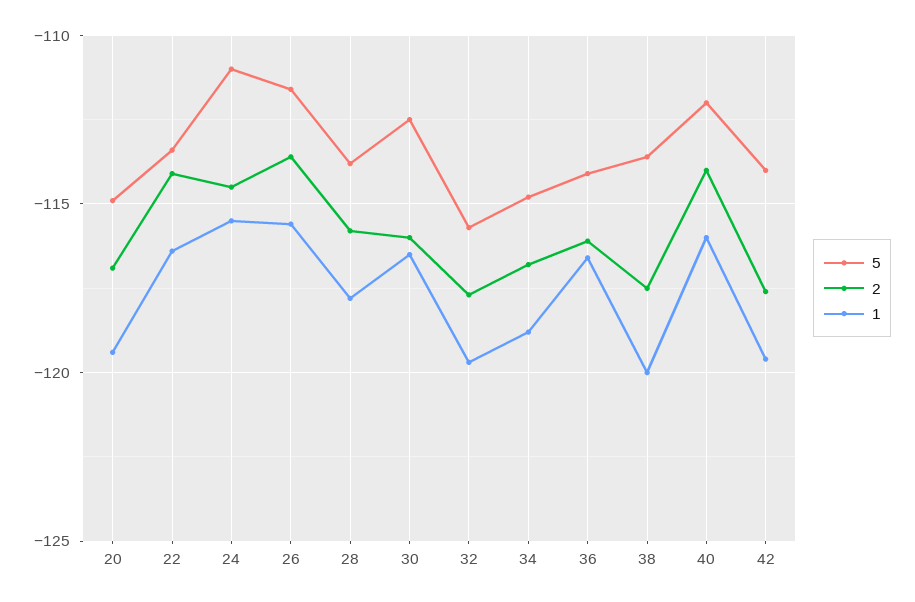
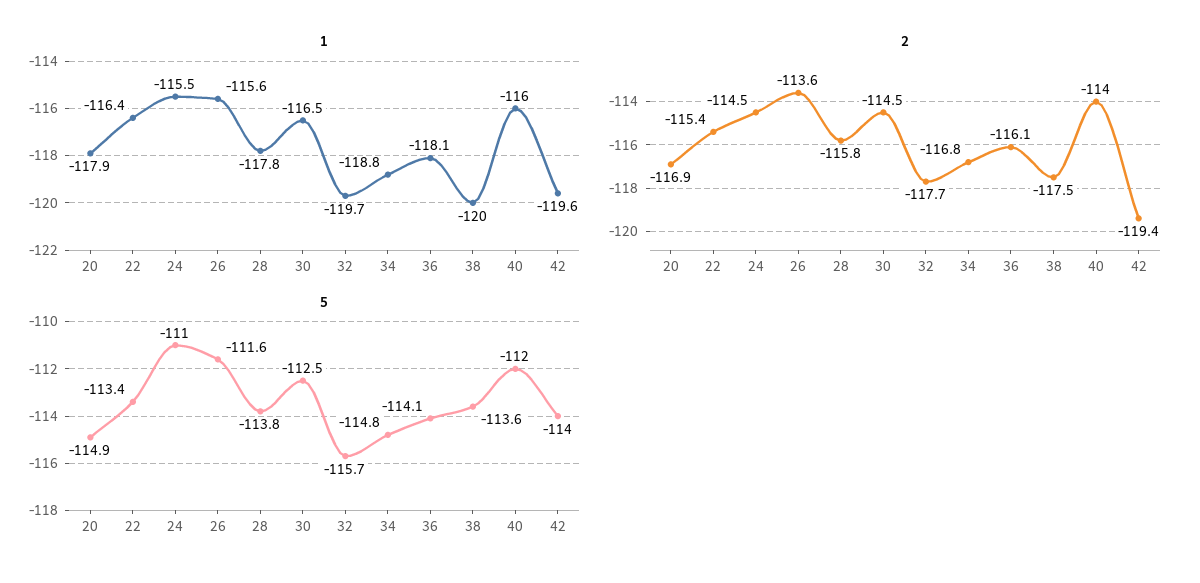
1, 20: -119.5 -> -117.9
2, 22: -114 -> -115.4
2, 30: -116 -> -114.5
1, 36: -116.5 -> -118.1
2, 42: -117.5 -> -119.4

